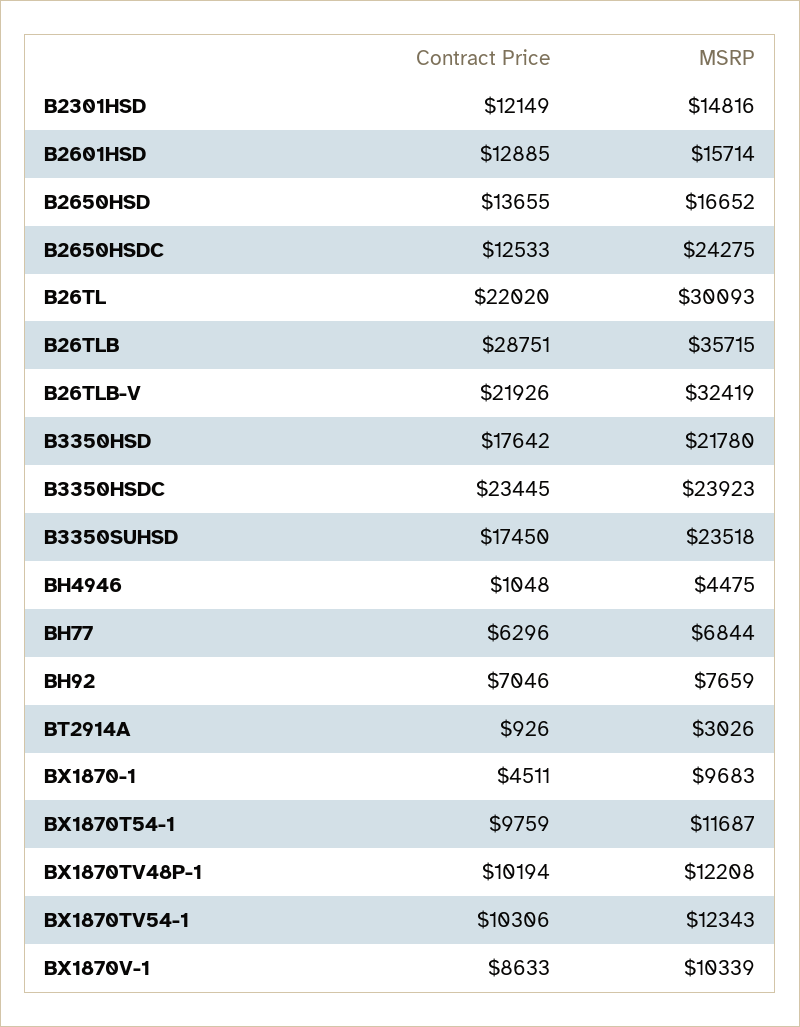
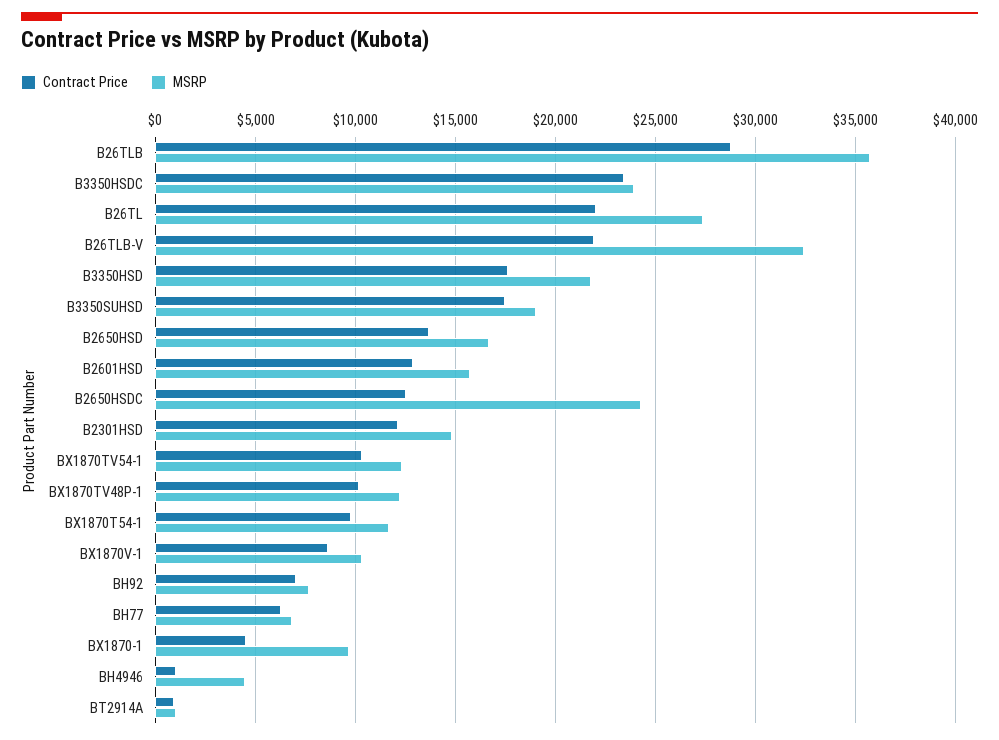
MSRP, B26TL: 30093 -> 27500
MSRP, B3350SUHSD: 23518 -> 19000
MSRP, BT2914A: 3026 -> 1000

